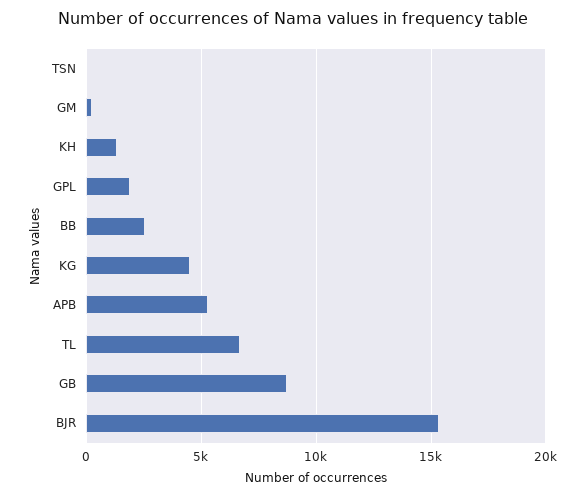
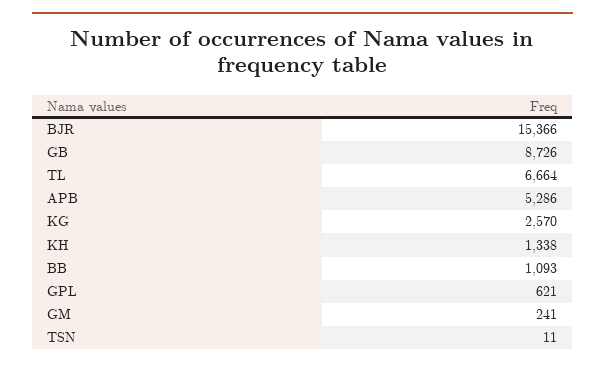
GPL: 2000 -> 621
BB: 2500 -> 1093
KG: 4500 -> 2570

